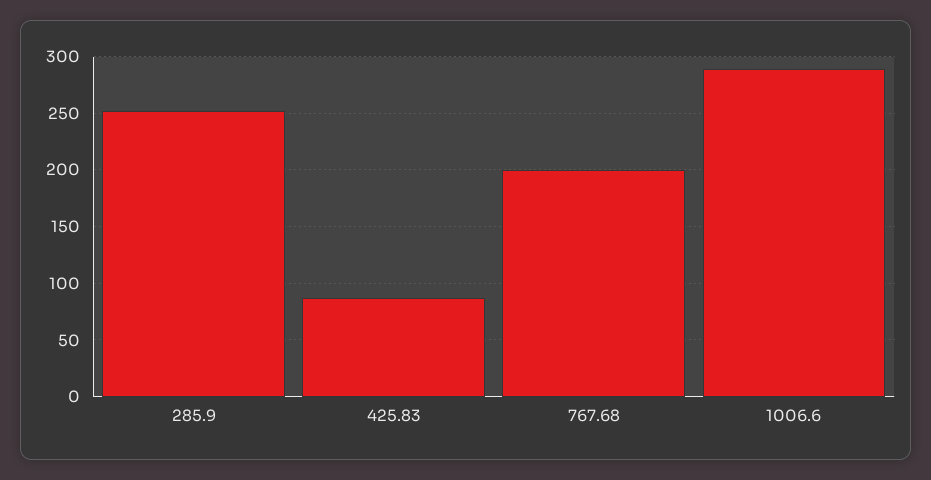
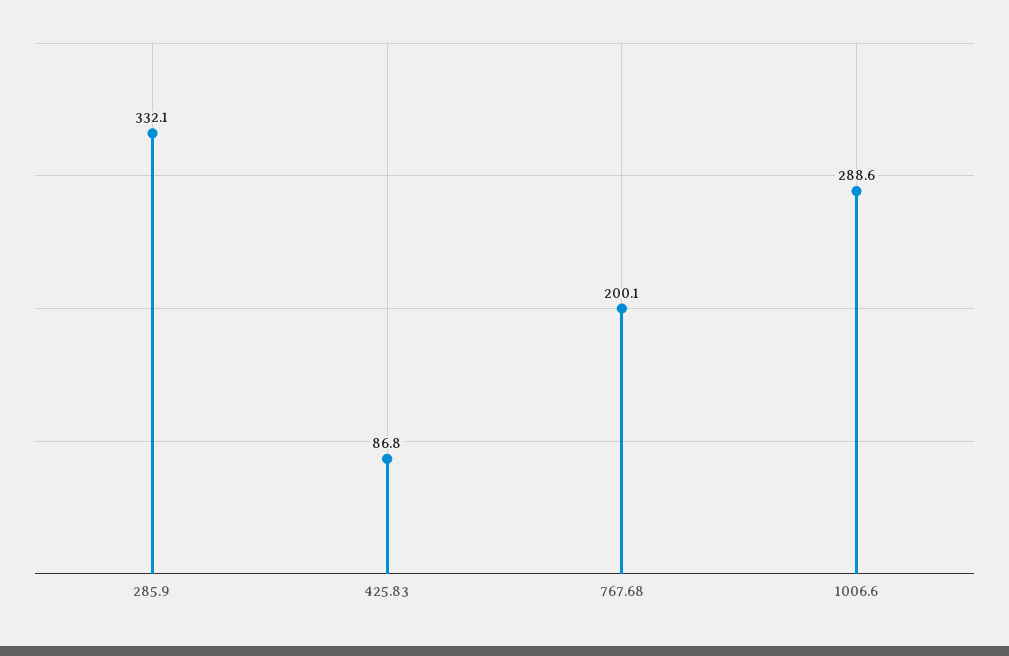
285.9: 250 -> 332.1

